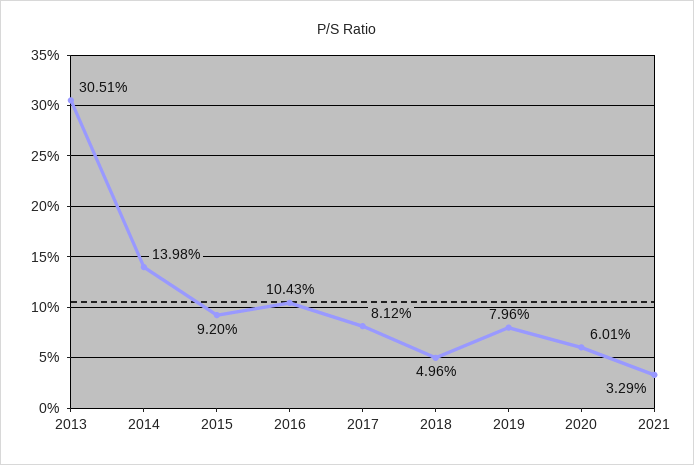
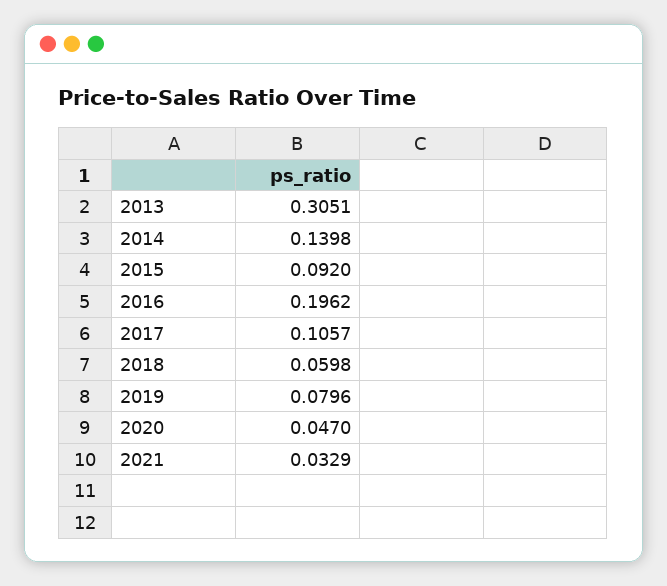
2016: 0.1043 -> 0.1962
2017: 0.0812 -> 0.1057
2018: 0.0496 -> 0.0598
2020: 0.0601 -> 0.047

